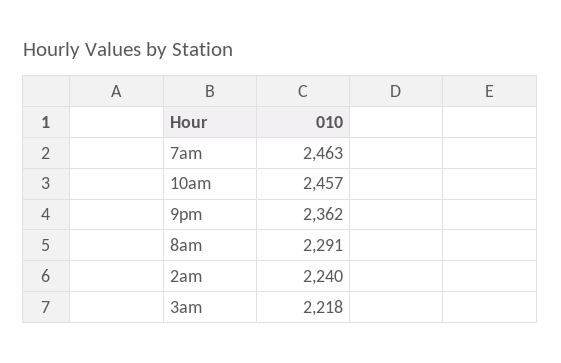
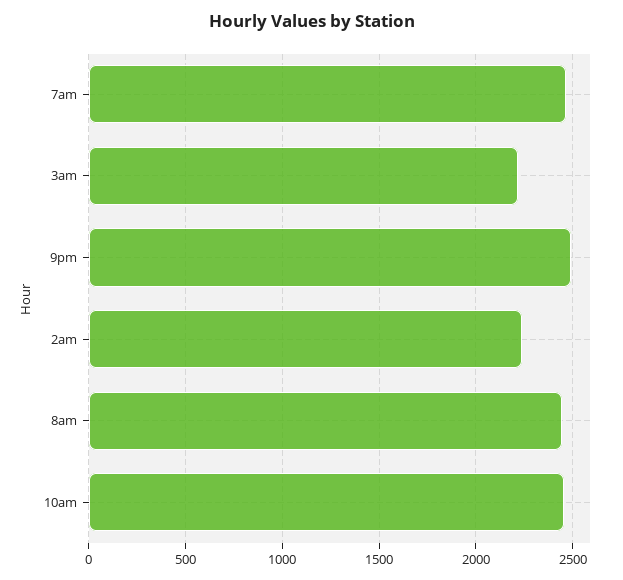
9pm: 2362 -> 2500
8am: 2291 -> 2450

